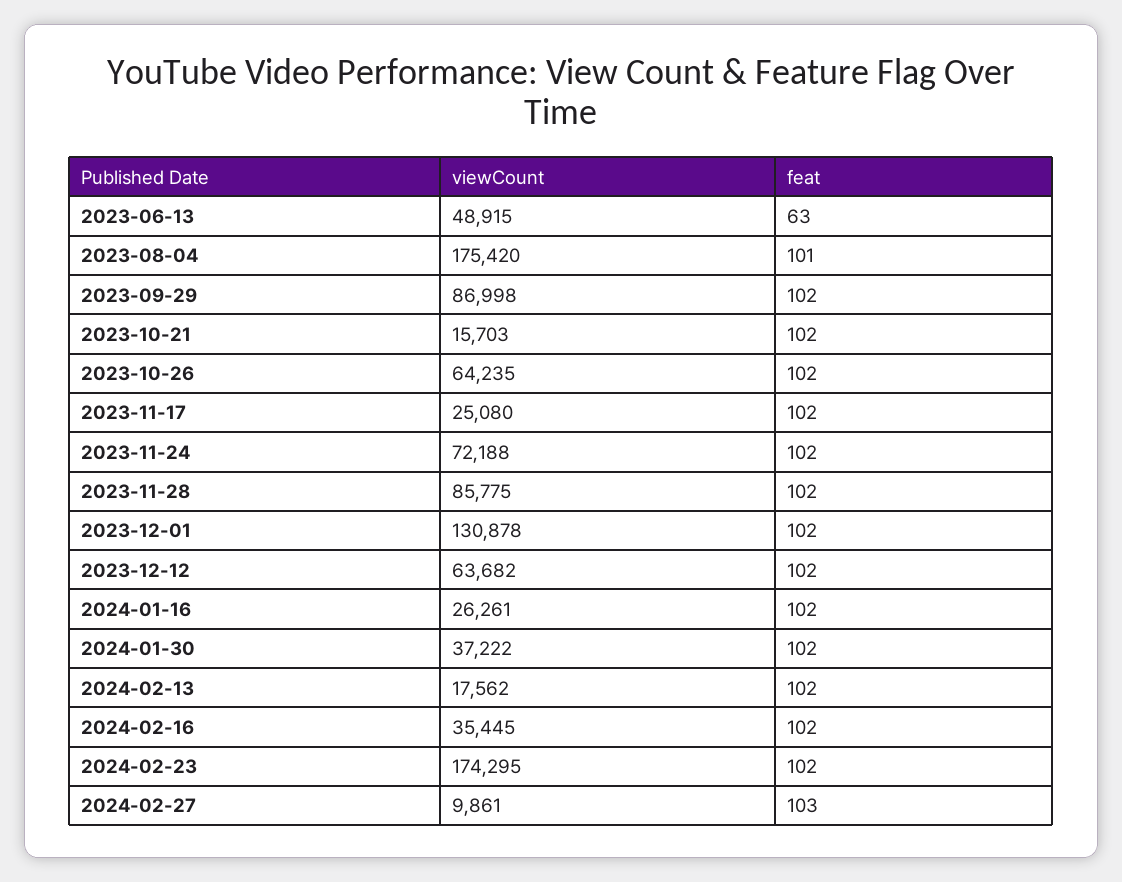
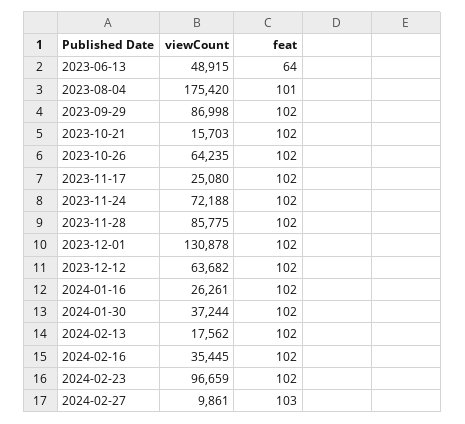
feat, 2023-06-13: 63 -> 64
viewCount, 2024-01-30: 37222 -> 37244
viewCount, 2024-02-23: 174295 -> 96659

